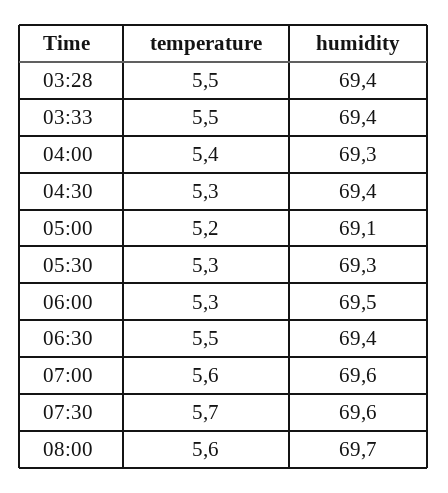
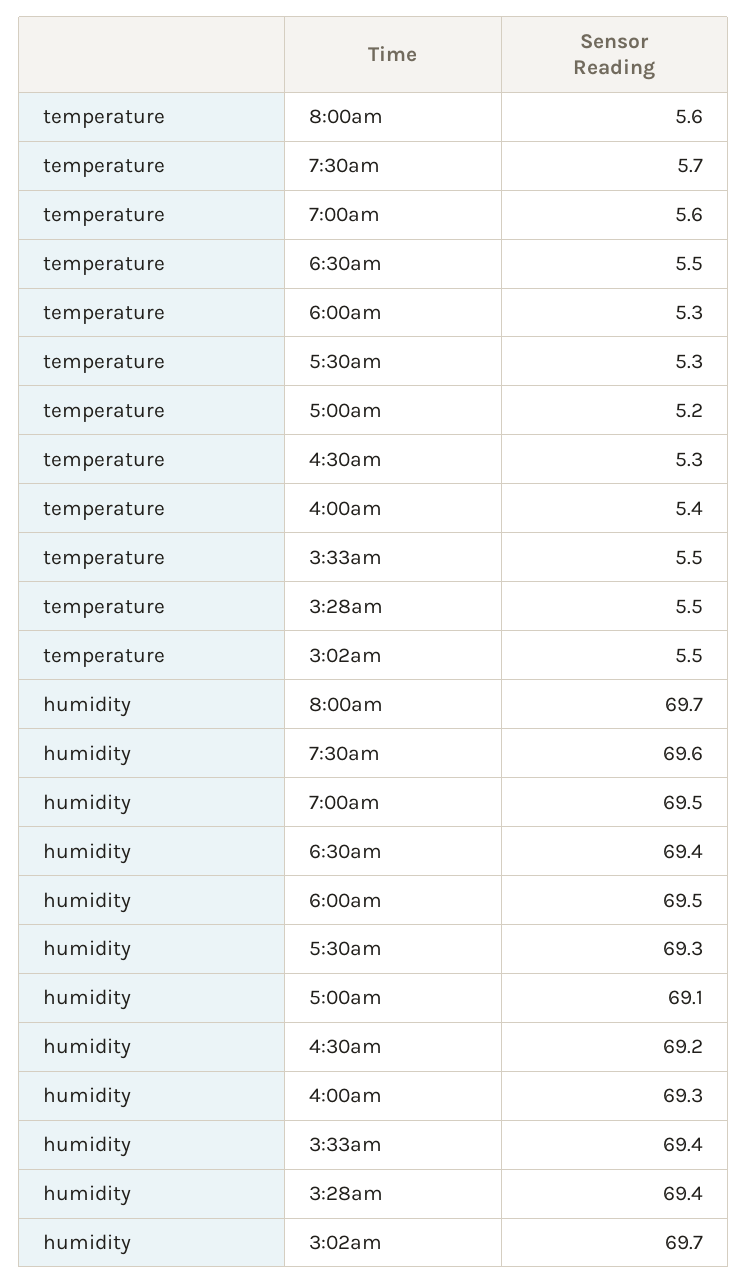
humidity, 04:30: 69.4 -> 69.2
humidity, 07:00: 69.6 -> 69.5
temperature, 3:02am: none -> 5.5
humidity, 3:02am: none -> 69.7

